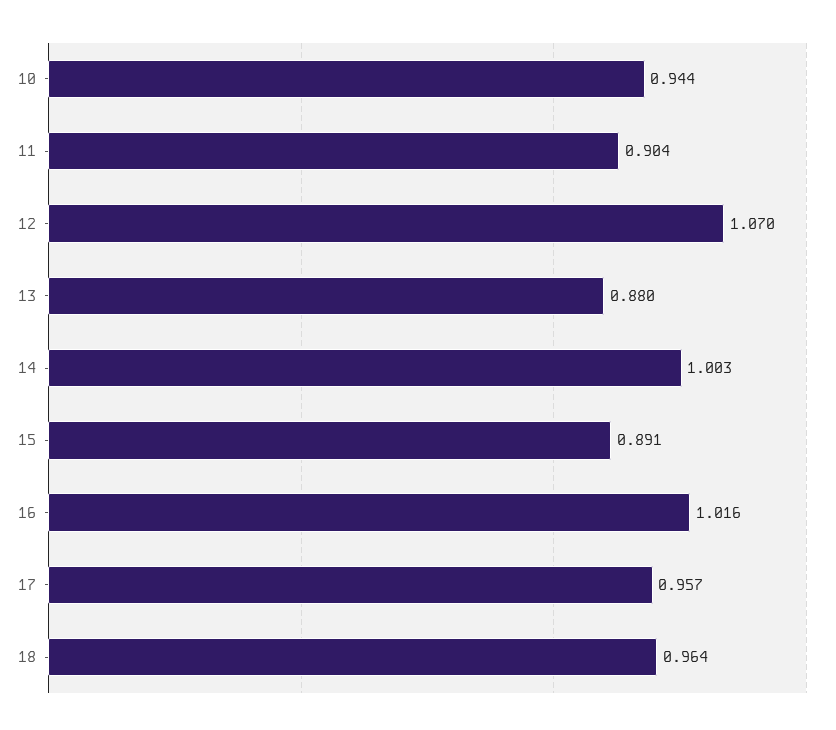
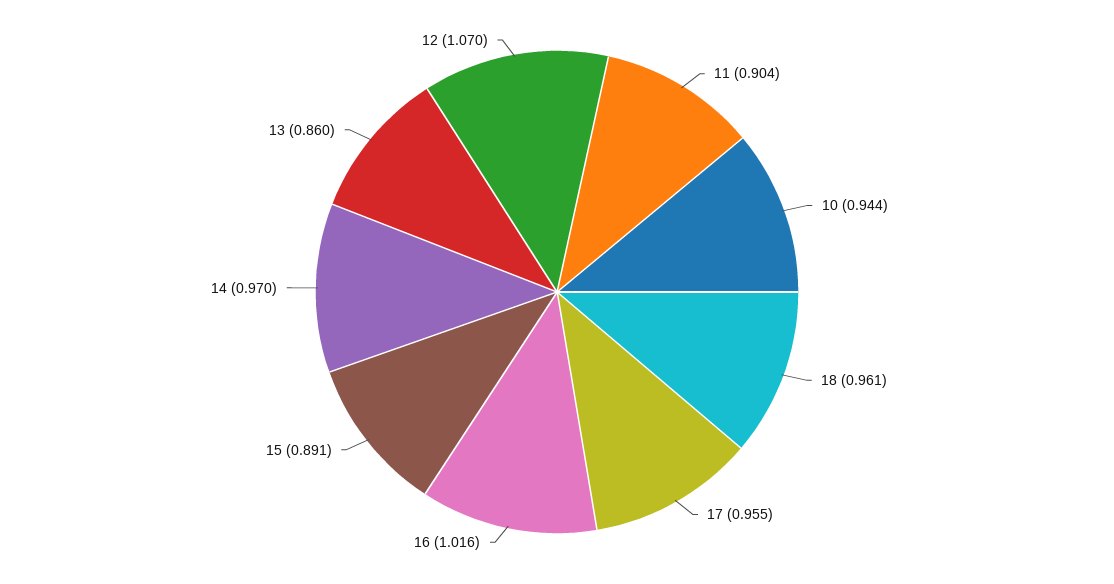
13: 0.88 -> 0.86
14: 1.003 -> 0.97
17: 0.957 -> 0.955
18: 0.964 -> 0.961

